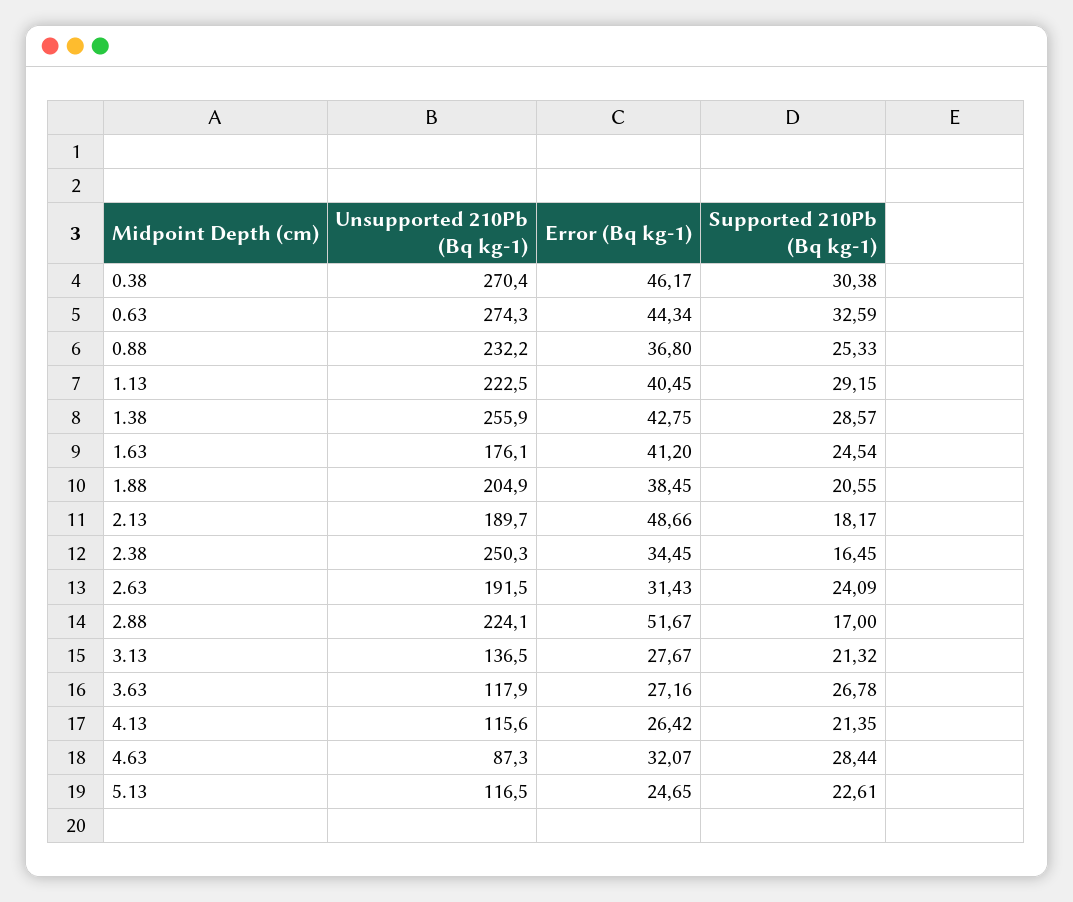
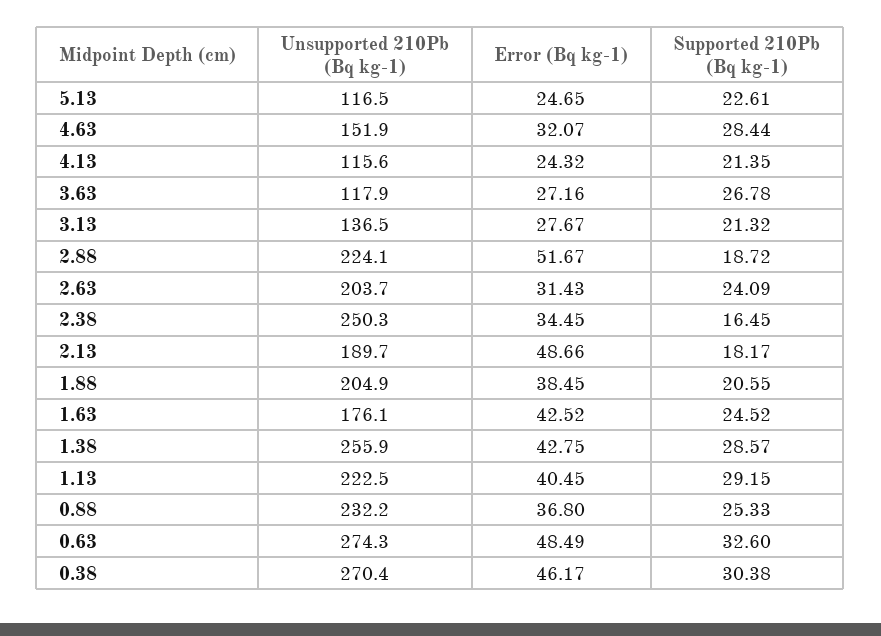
Error (Bq kg-1), 0.63: 44.34 -> 48.49
Supported 210Pb (Bq kg-1), 0.63: 32.59 -> 32.6
Error (Bq kg-1), 1.63: 41.2 -> 42.52
Supported 210Pb (Bq kg-1), 1.63: 24.54 -> 24.52
Unsupported 210Pb (Bq kg-1), 2.63: 191.5 -> 203.7
Supported 210Pb (Bq kg-1), 2.88: 17 -> 18.72
Error (Bq kg-1), 4.13: 26.42 -> 24.32
Unsupported 210Pb (Bq kg-1), 4.63: 87.3 -> 151.9

